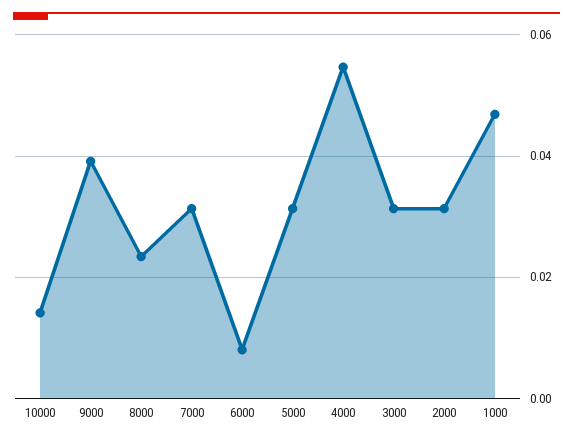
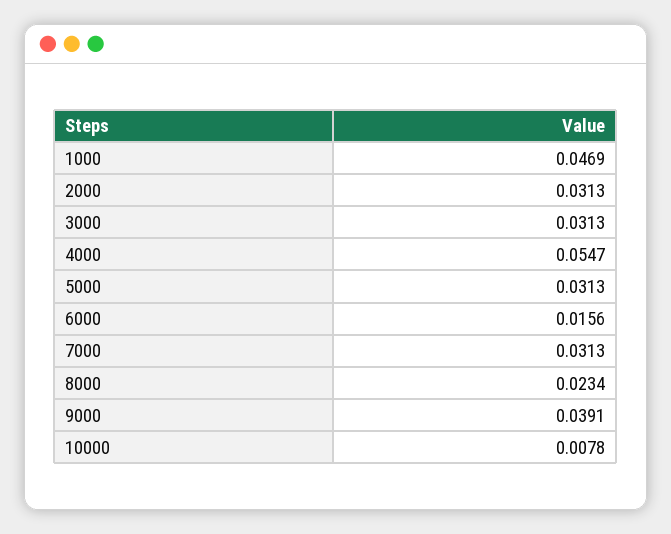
10000: 0.014 -> 0.0078
6000: 0.008 -> 0.0156

